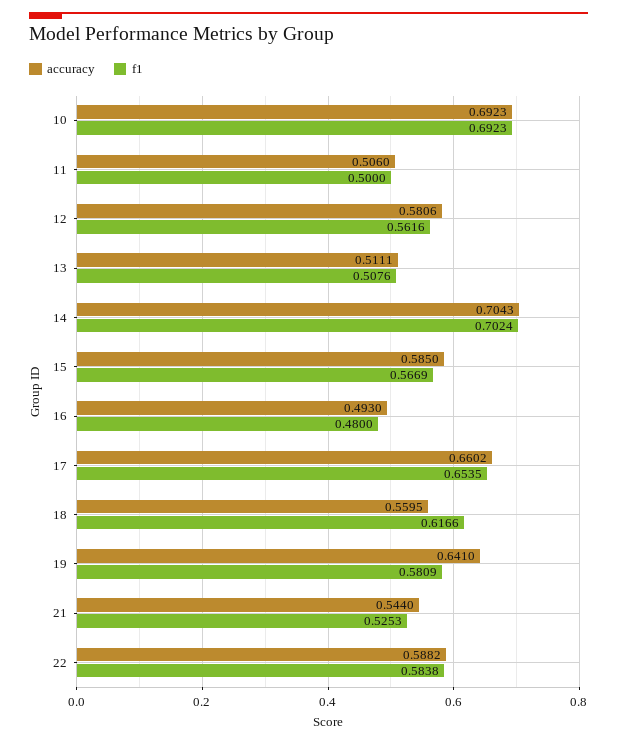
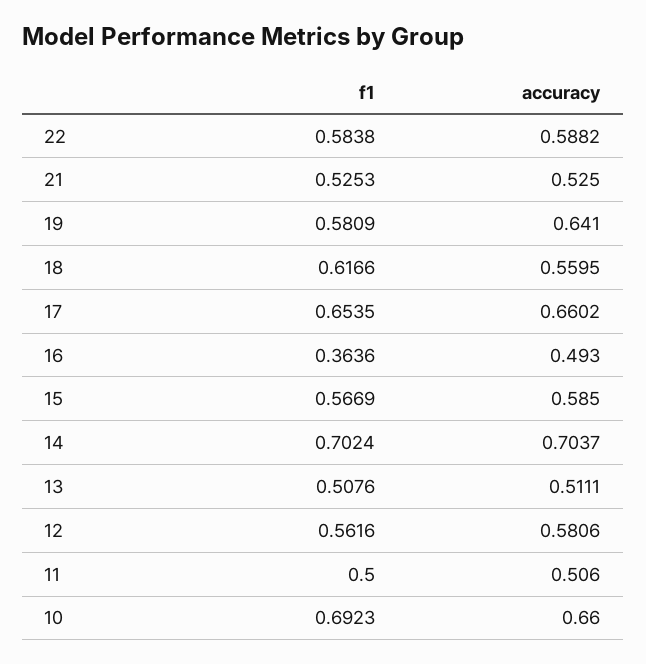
accuracy, 10: 0.6923 -> 0.66
accuracy, 14: 0.7043 -> 0.7037
f1, 16: 0.48 -> 0.3636
accuracy, 21: 0.544 -> 0.525

